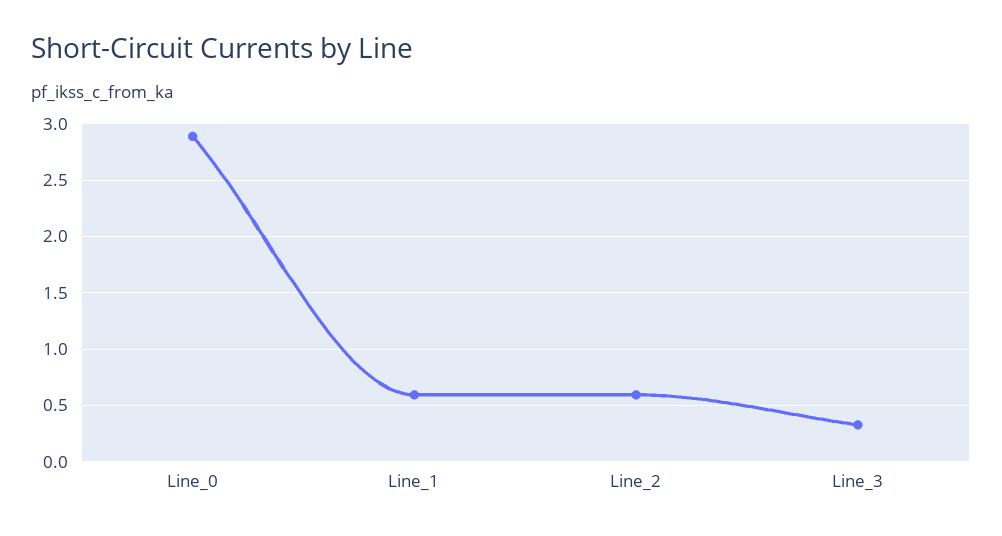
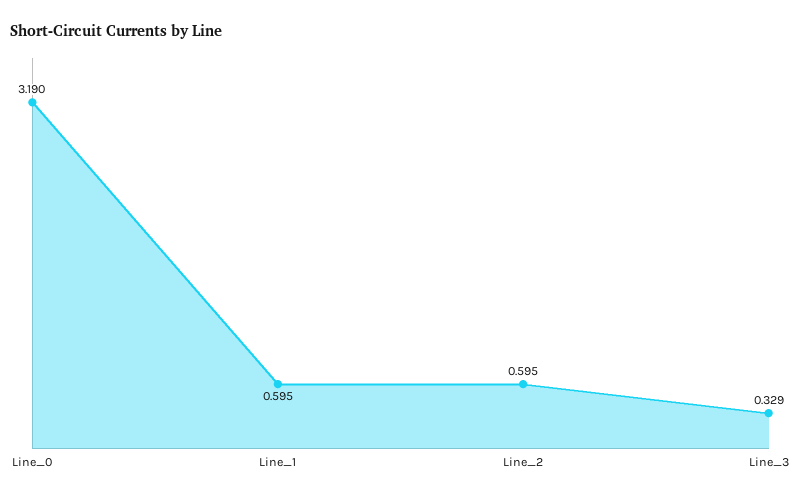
Line_0: 2.9 -> 3.19

